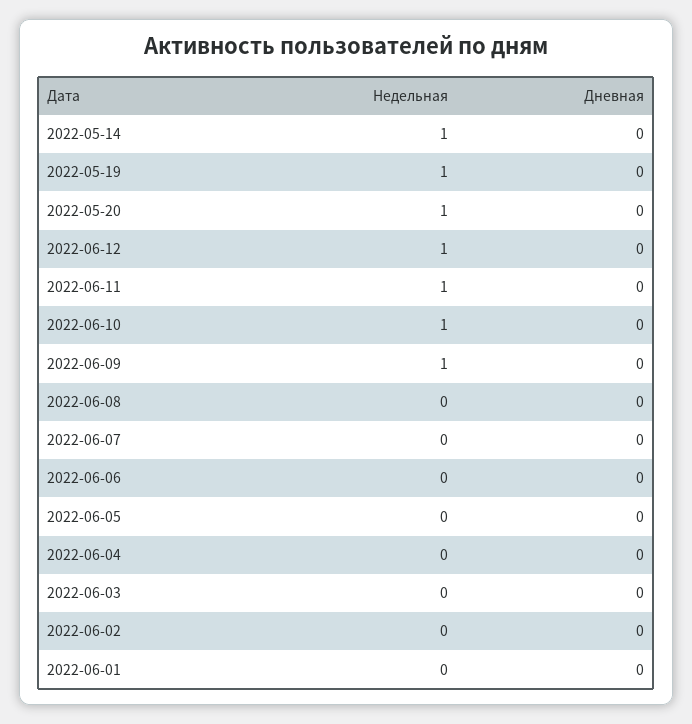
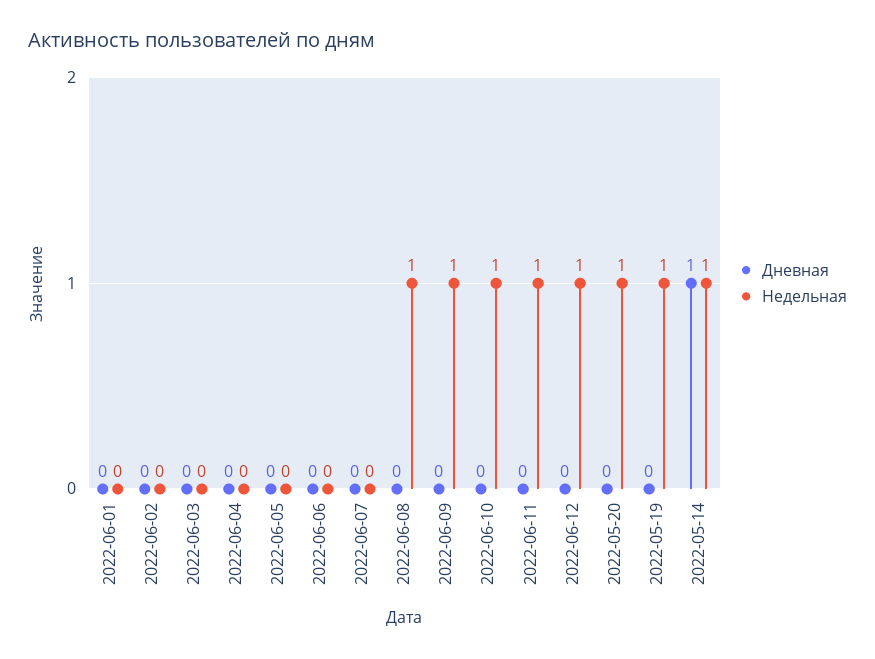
Дневная, 2022-05-14: 0 -> 1
Недельная, 2022-06-08: 0 -> 1

